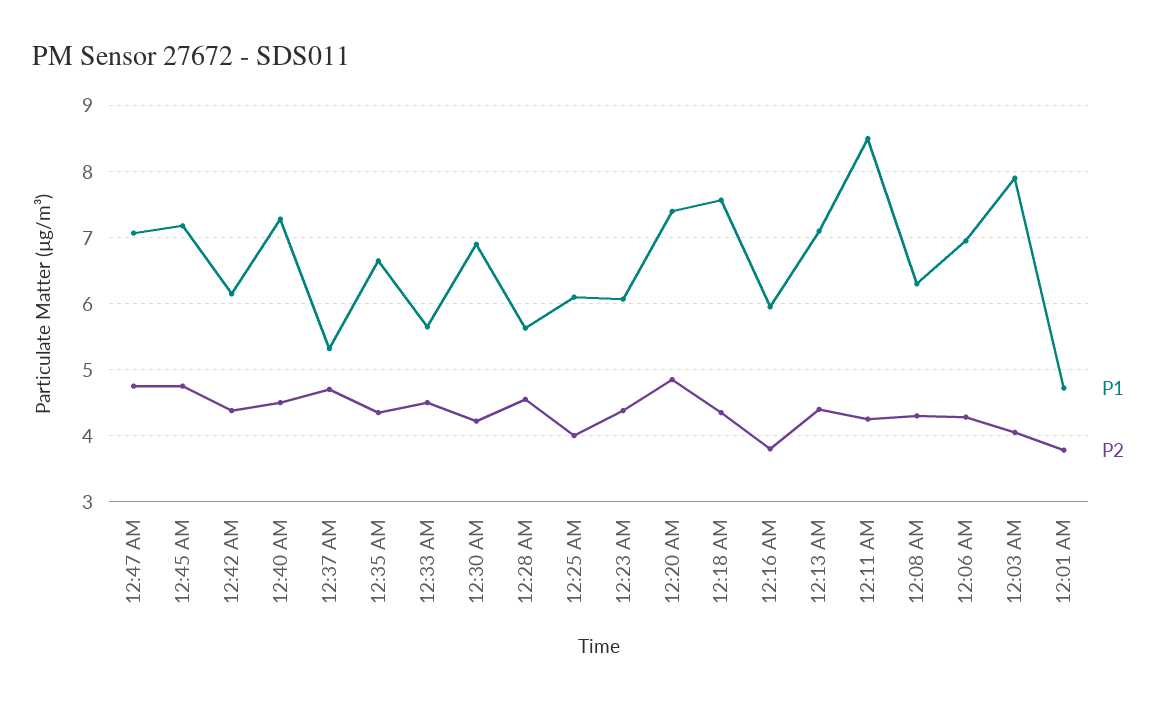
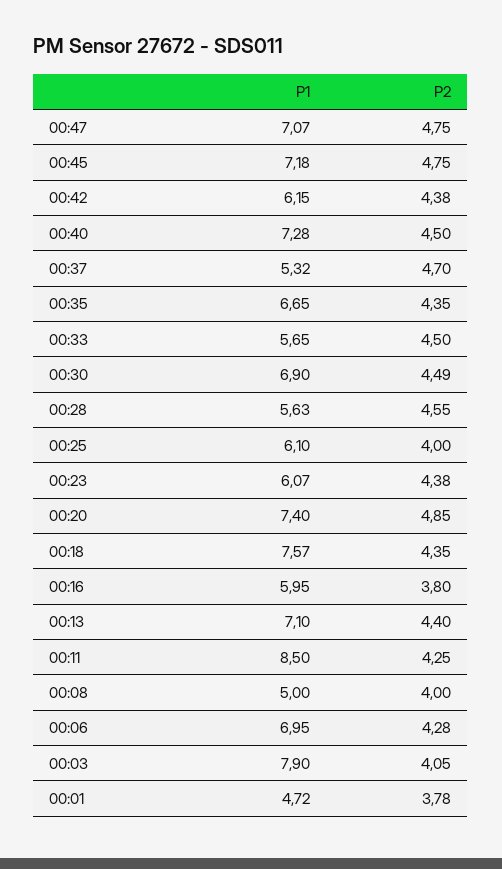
P2, 12:30 AM: 4.2 -> 4.49
P1, 12:08 AM: 6.3 -> 5
P2, 12:08 AM: 4.3 -> 4

